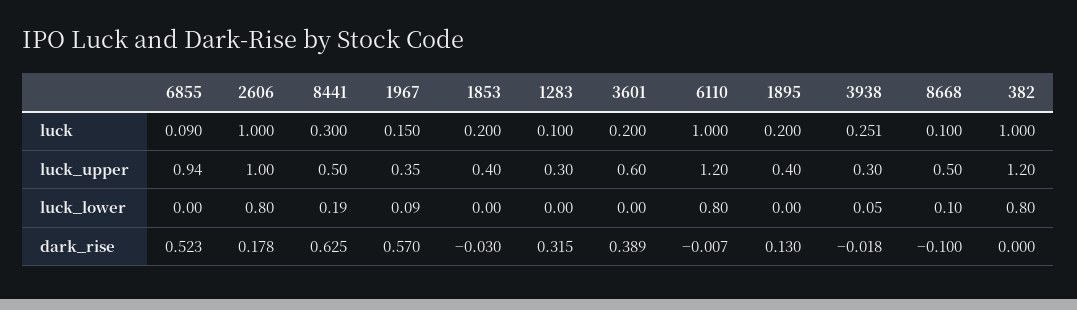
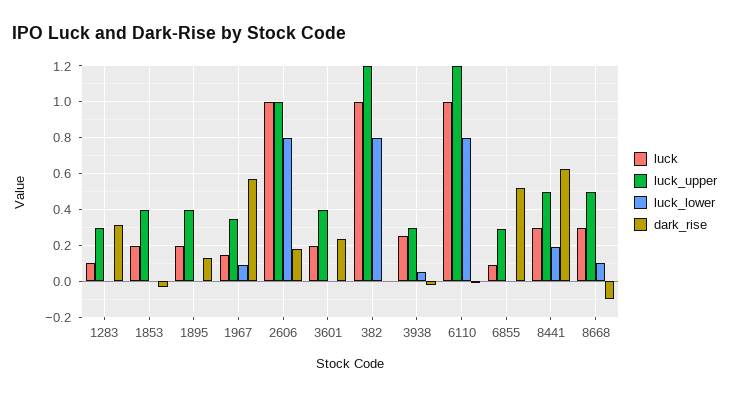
luck, 8668: 0.1 -> 0.3
luck_upper, 6855: 0.94 -> 0.3
luck_upper, 3601: 0.6 -> 0.4
dark_rise, 3601: 0.389 -> 0.25

